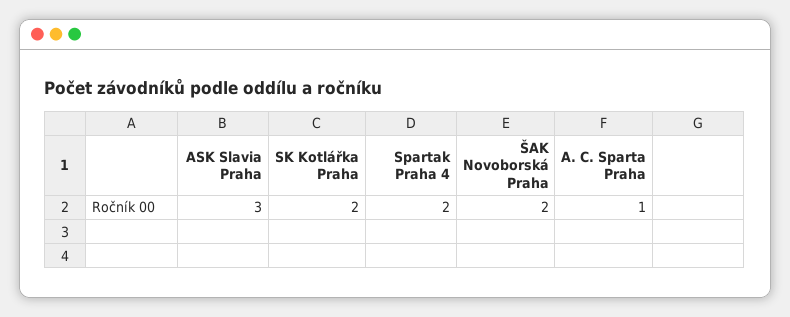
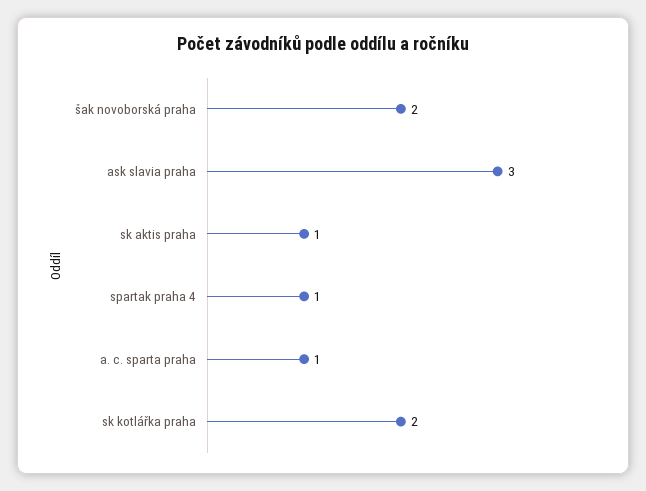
Spartak Praha 4: 2 -> 1
sk aktis praha: none -> 1

